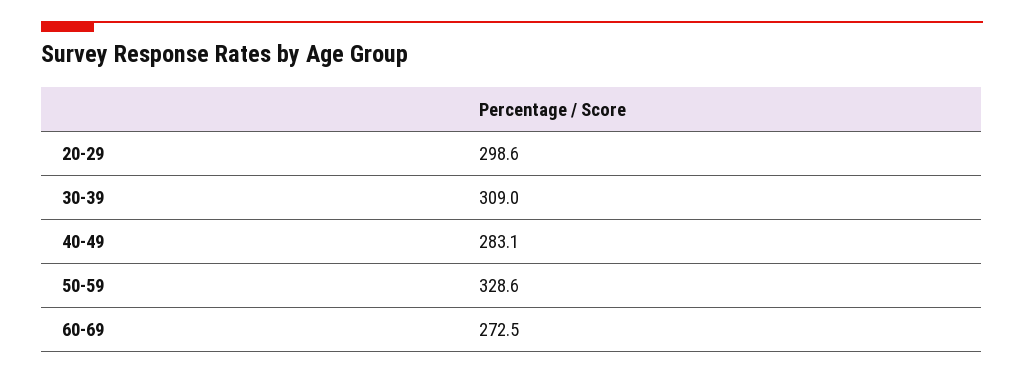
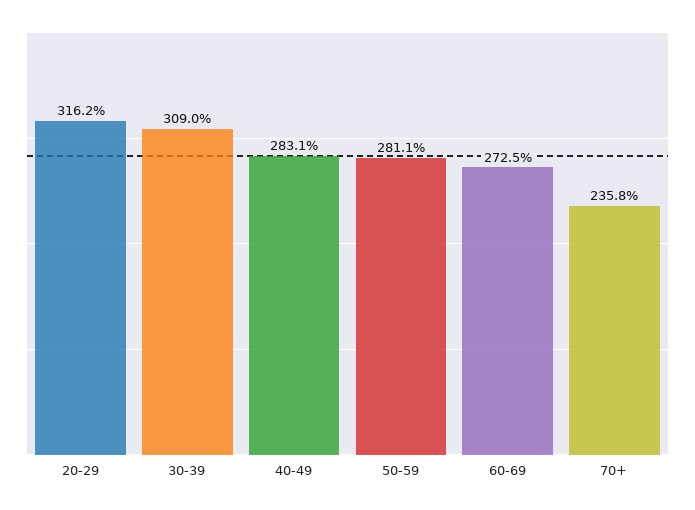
20-29: 298.6 -> 316.2
50-59: 328.6 -> 281.1
70+: none -> 235.8

